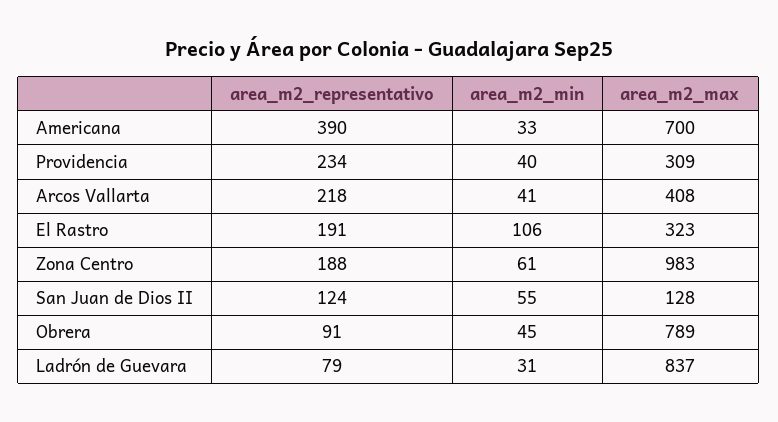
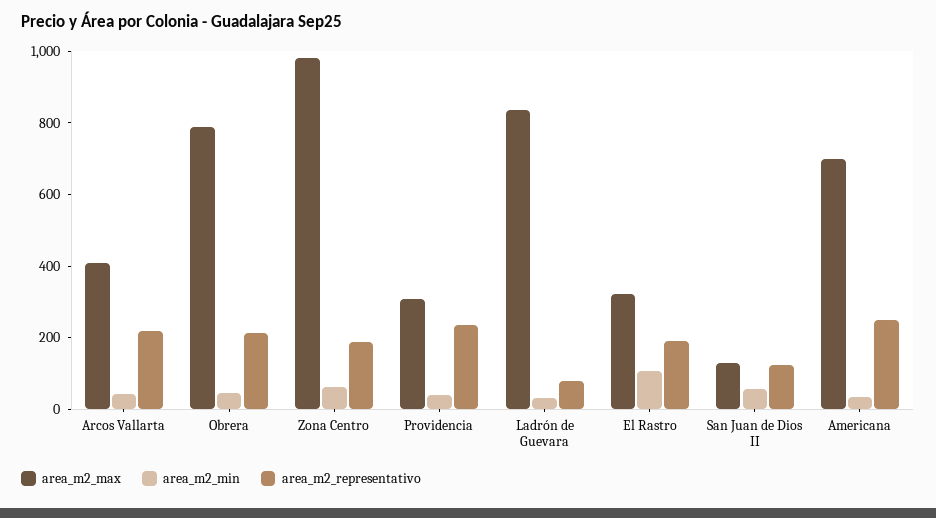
area_m2_representativo, Americana: 390 -> 250
area_m2_representativo, Obrera: 91 -> 200

